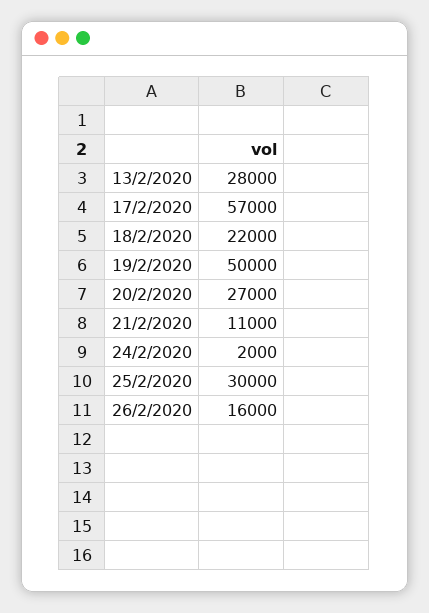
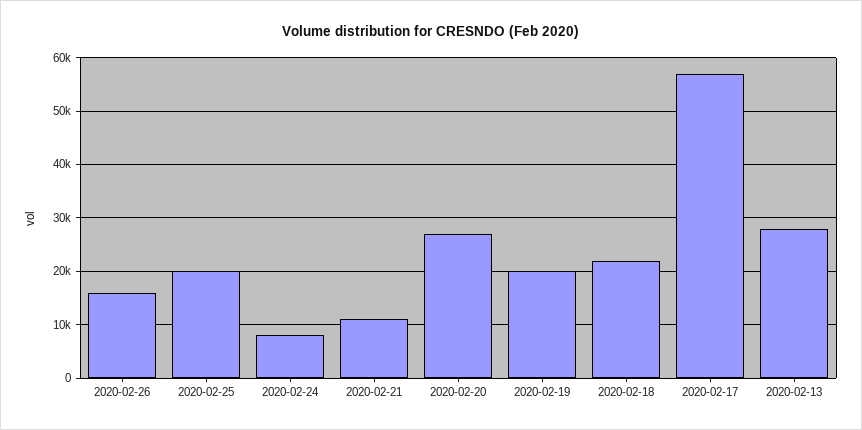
19/2/2020: 50000 -> 20000
24/2/2020: 2000 -> 8000
25/2/2020: 30000 -> 20000

